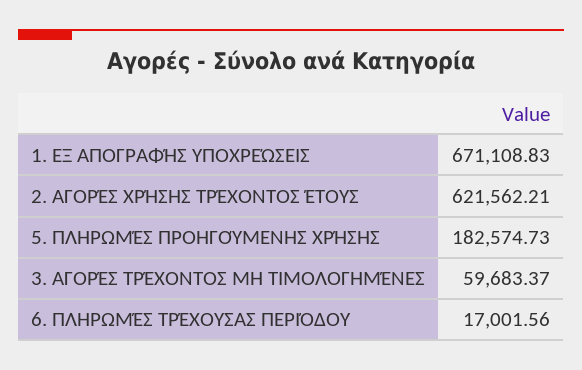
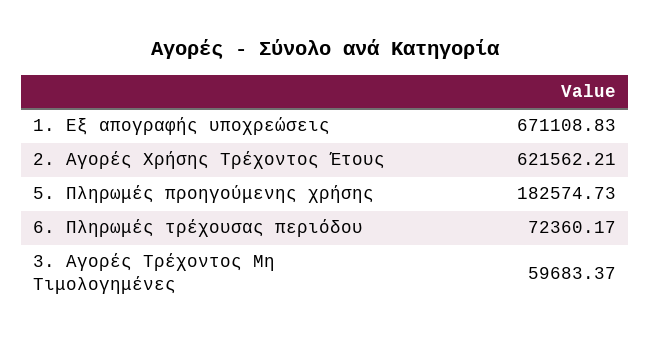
6. ΠΛΗΡΩΜΈΣ ΤΡΈΧΟΥΣΑΣ ΠΕΡΙΌΔΟΥ: 17001.56 -> 72360.17

